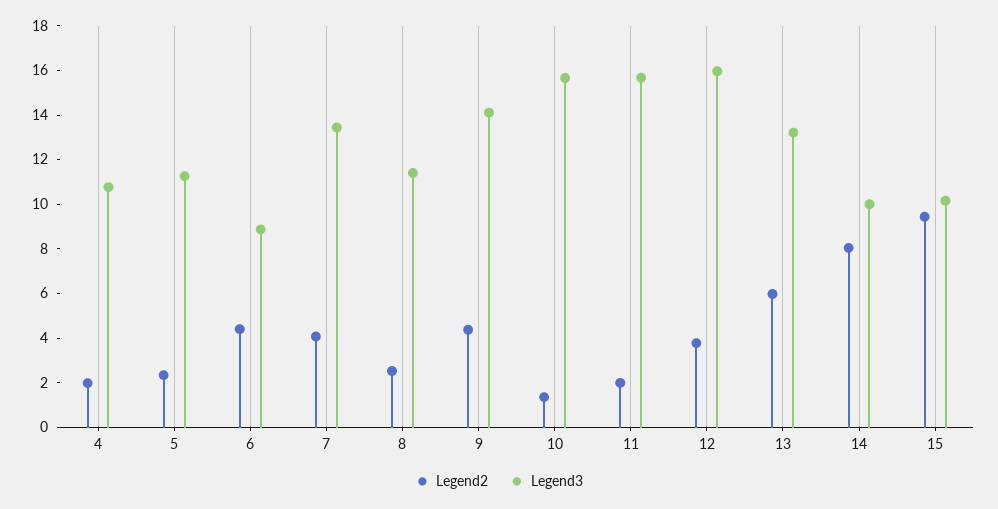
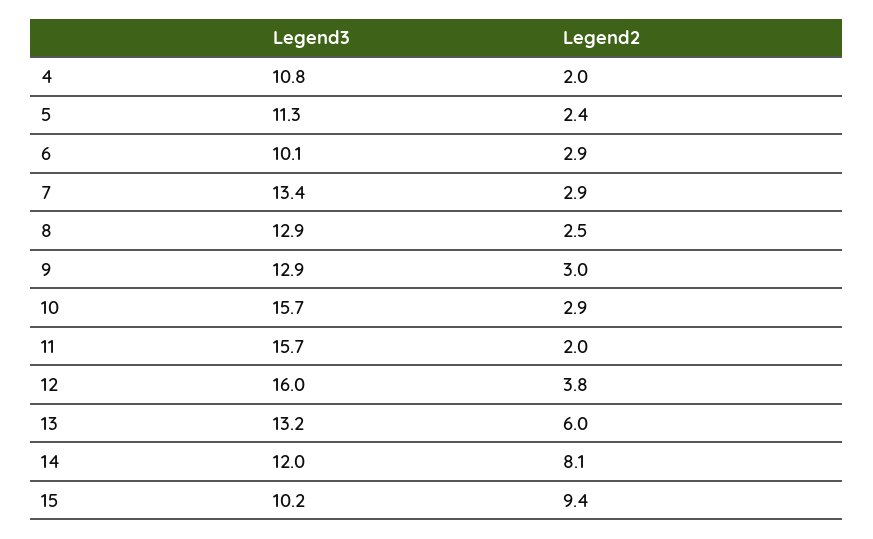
Legend2, 6: 4.5 -> 2.9
Legend3, 6: 9 -> 10.1
Legend2, 7: 4 -> 2.9
Legend3, 8: 11.5 -> 12.9
Legend2, 9: 4.5 -> 3
Legend3, 9: 14 -> 12.9
Legend2, 10: 1.5 -> 2.9
Legend3, 14: 10 -> 12

